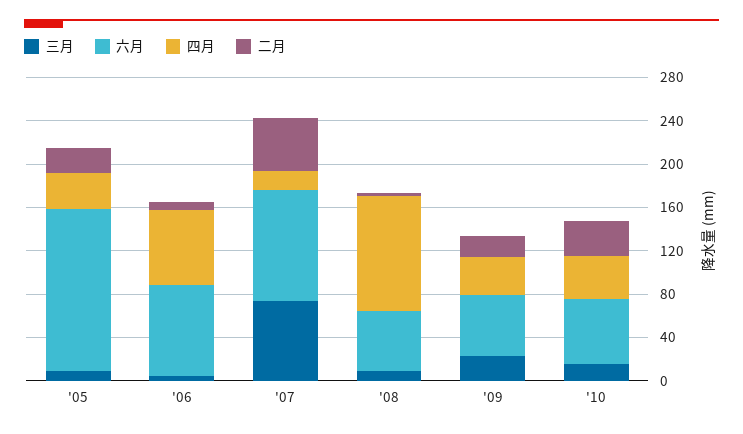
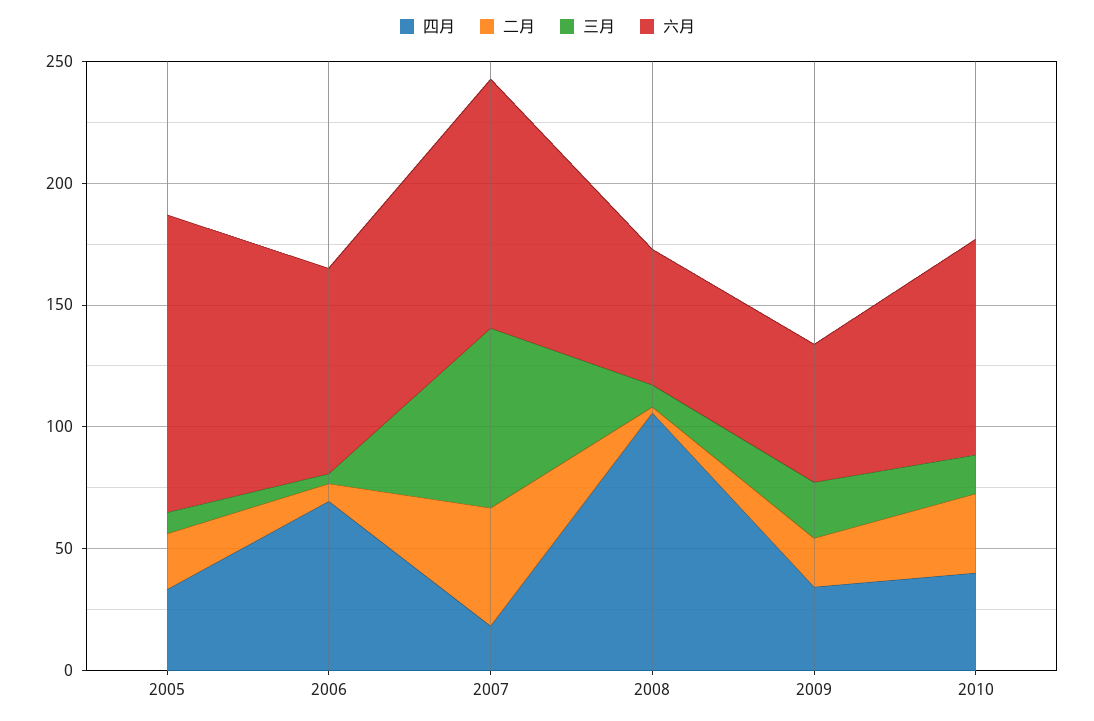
六月, '05: 150 -> 120
六月, '10: 60 -> 90

